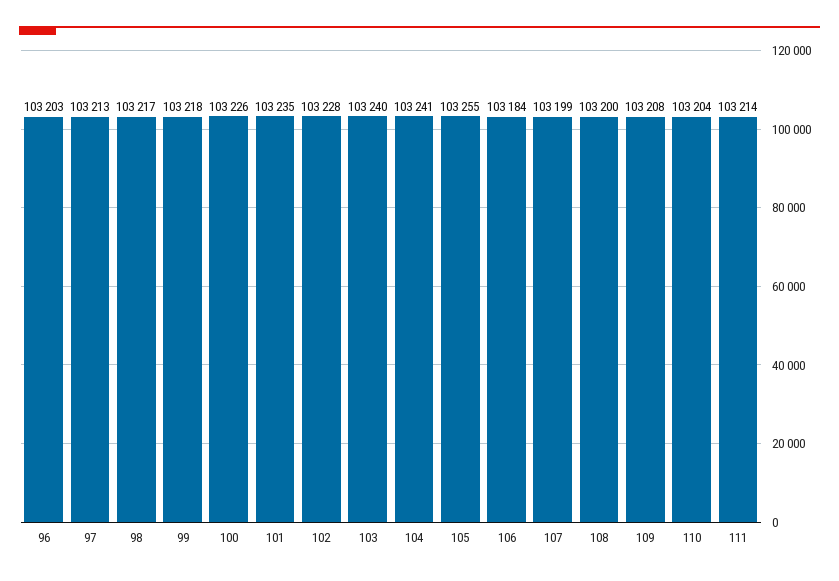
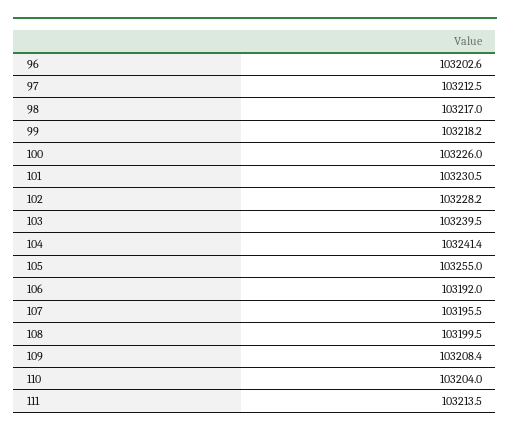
101: 103235 -> 103230.5
106: 103184 -> 103192
107: 103199 -> 103195.5

